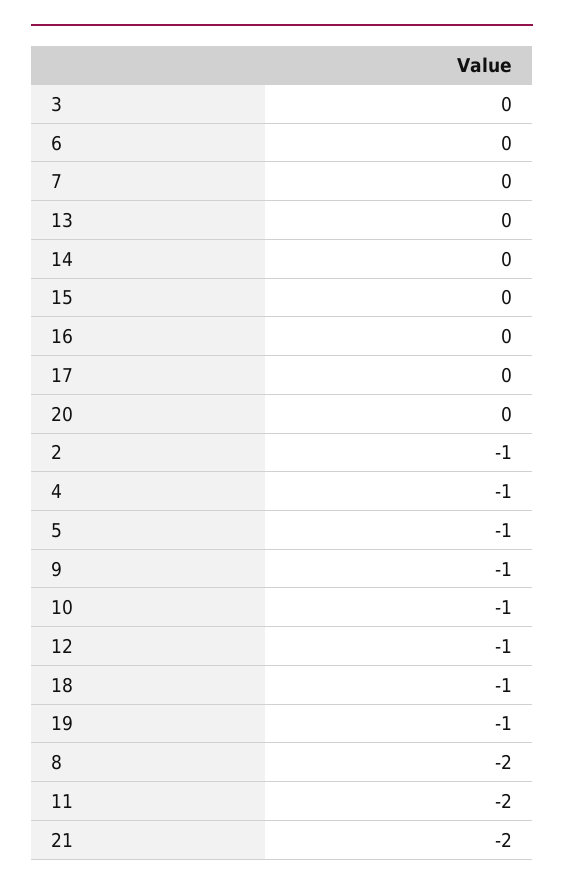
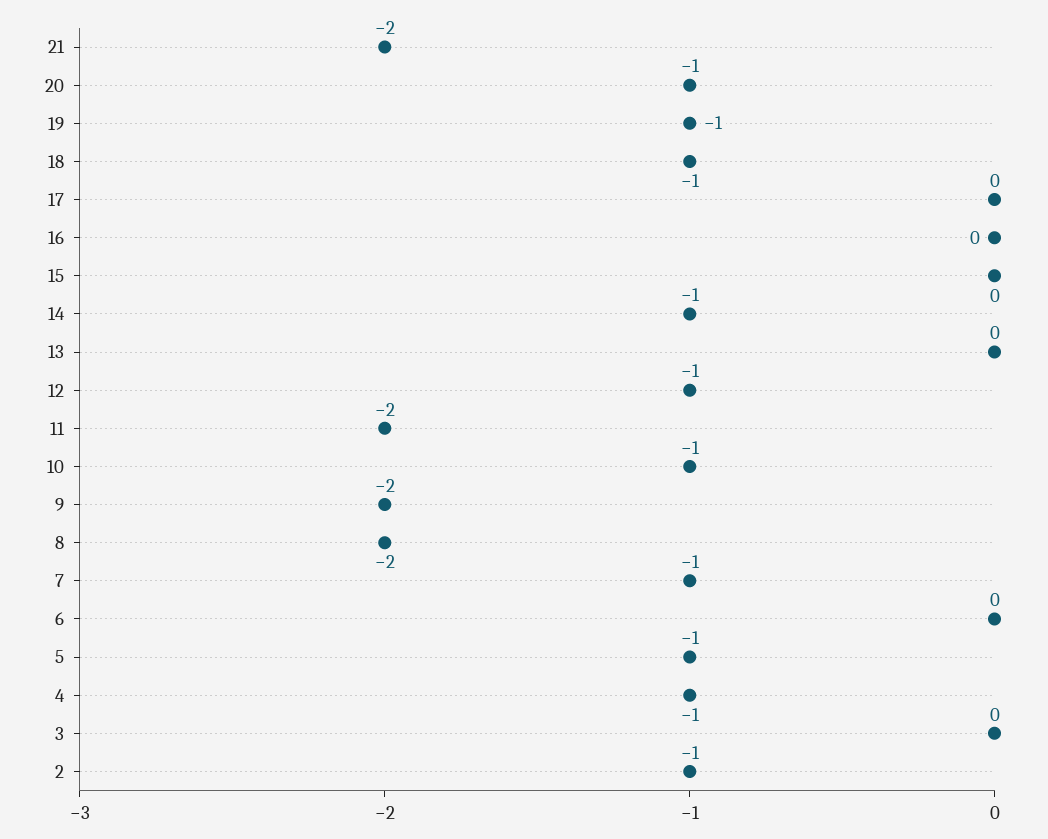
7: 0 -> -1
14: 0 -> -1
20: 0 -> -1
9: -1 -> -2

